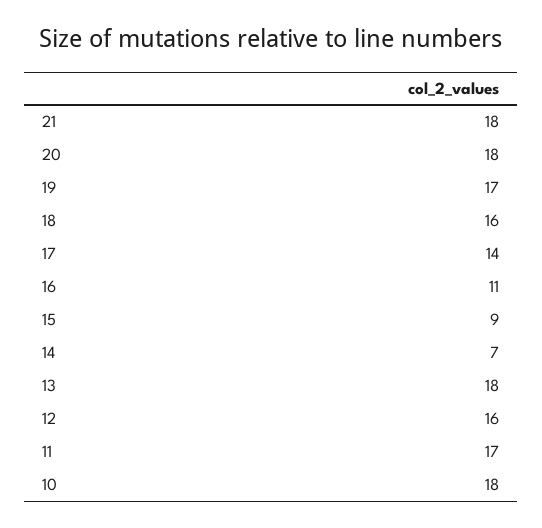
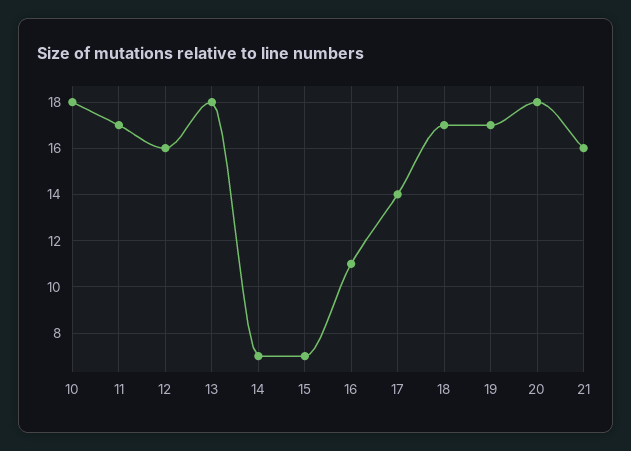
21: 18 -> 16
18: 16 -> 17
15: 9 -> 7

